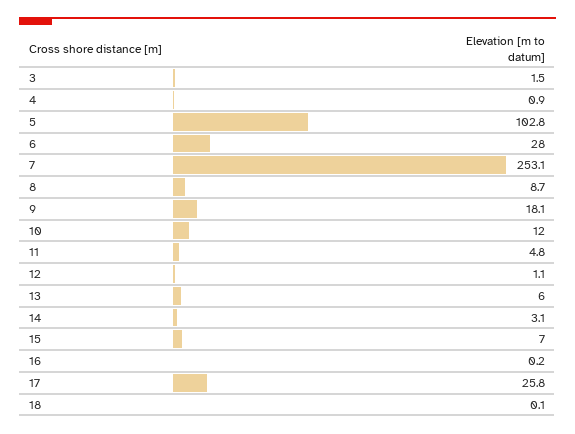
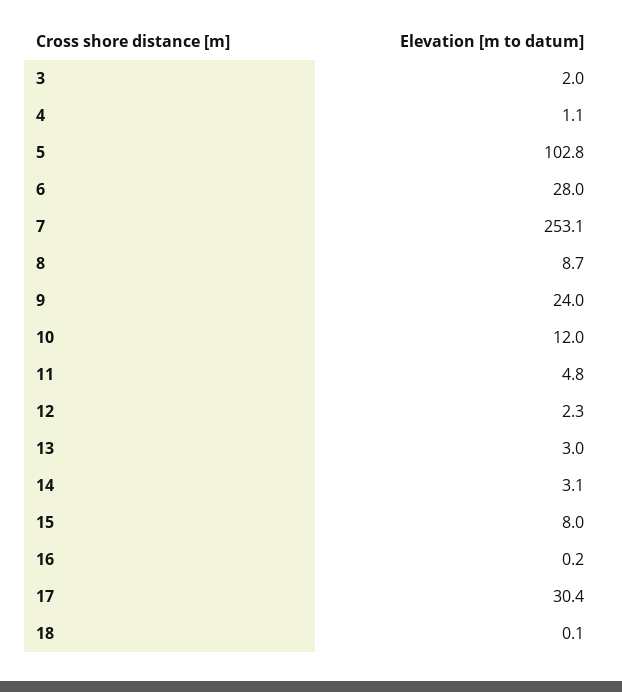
3: 1.5 -> 2
4: 0.9 -> 1.1
9: 18.1 -> 24
12: 1.1 -> 2.3
13: 6 -> 3
15: 7 -> 8
17: 25.8 -> 30.4

